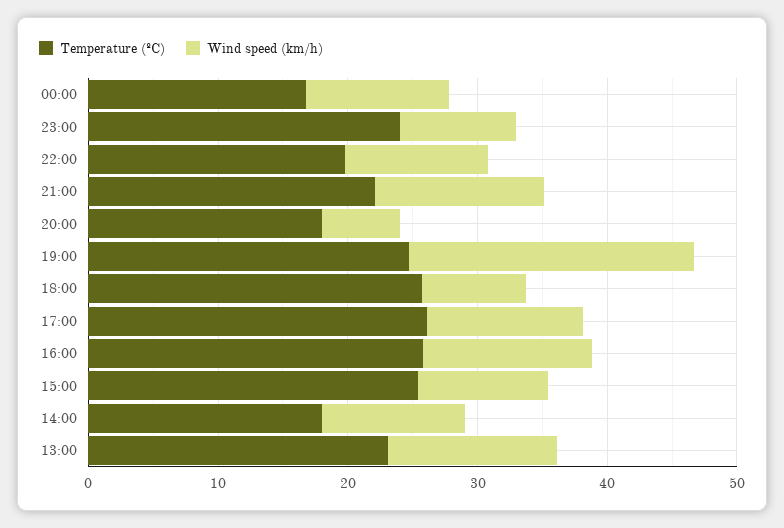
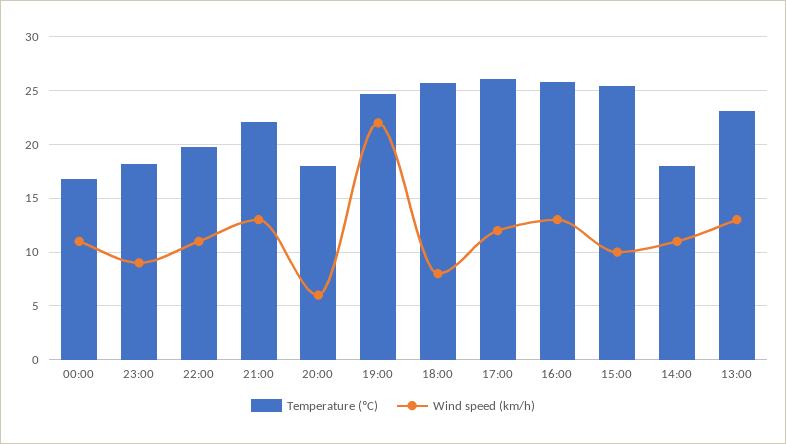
Temperature (ºC), 23:00: 24 -> 18

